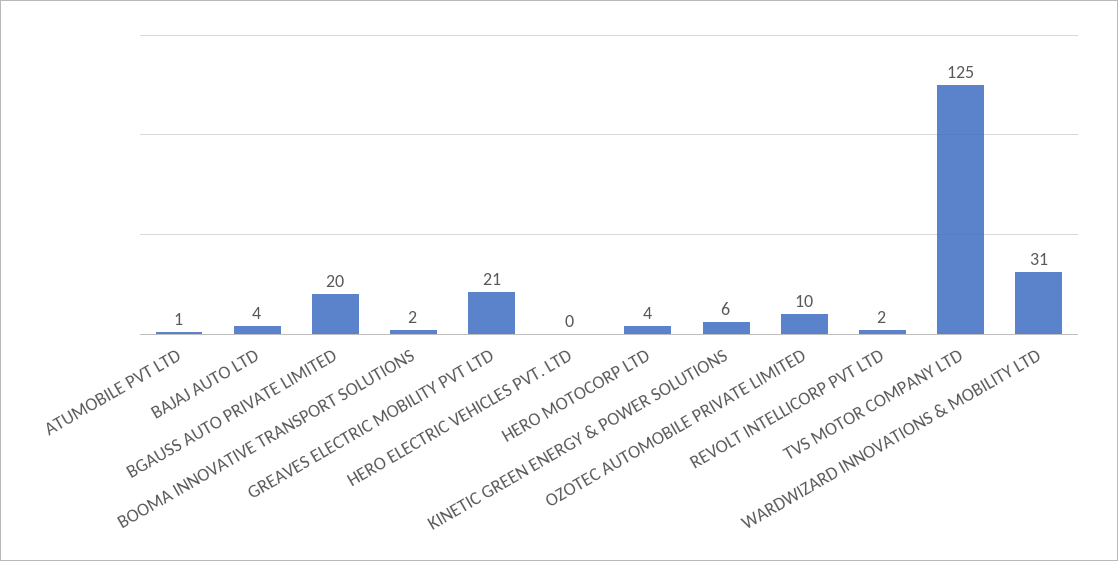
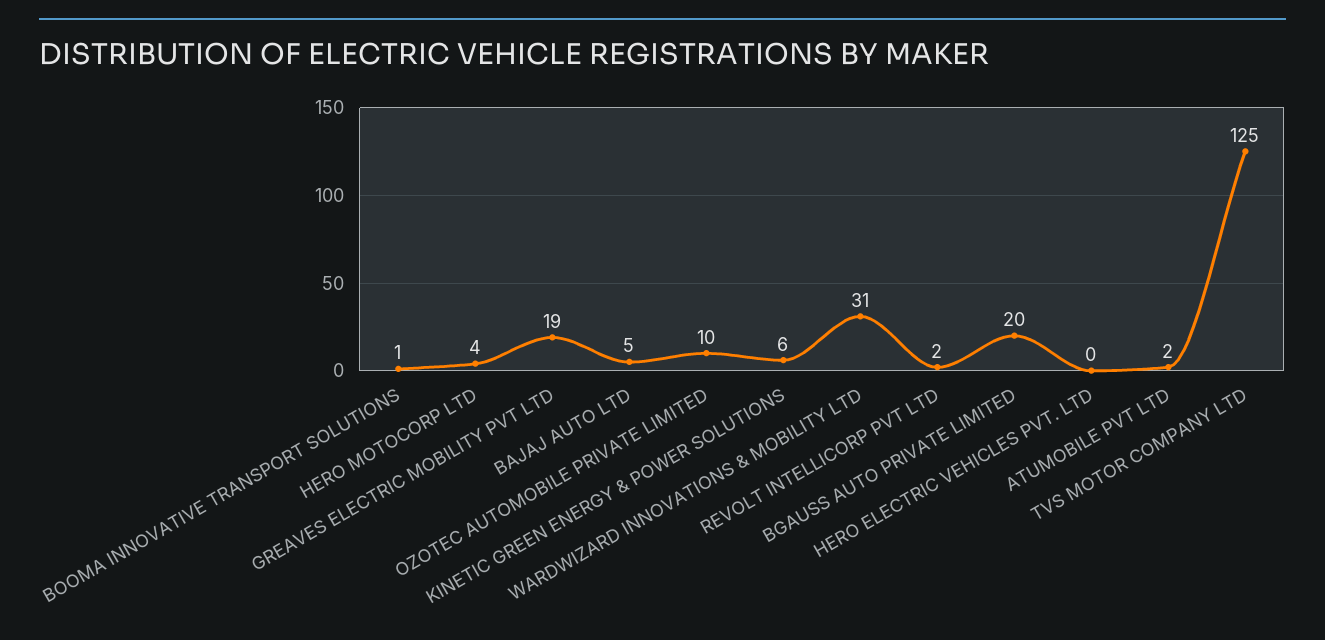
ATUMOBILE PVT LTD: 1 -> 2
BAJAJ AUTO LTD: 4 -> 5
BOOMA INNOVATIVE TRANSPORT SOLUTIONS: 2 -> 1
GREAVES ELECTRIC MOBILITY PVT LTD: 21 -> 19

